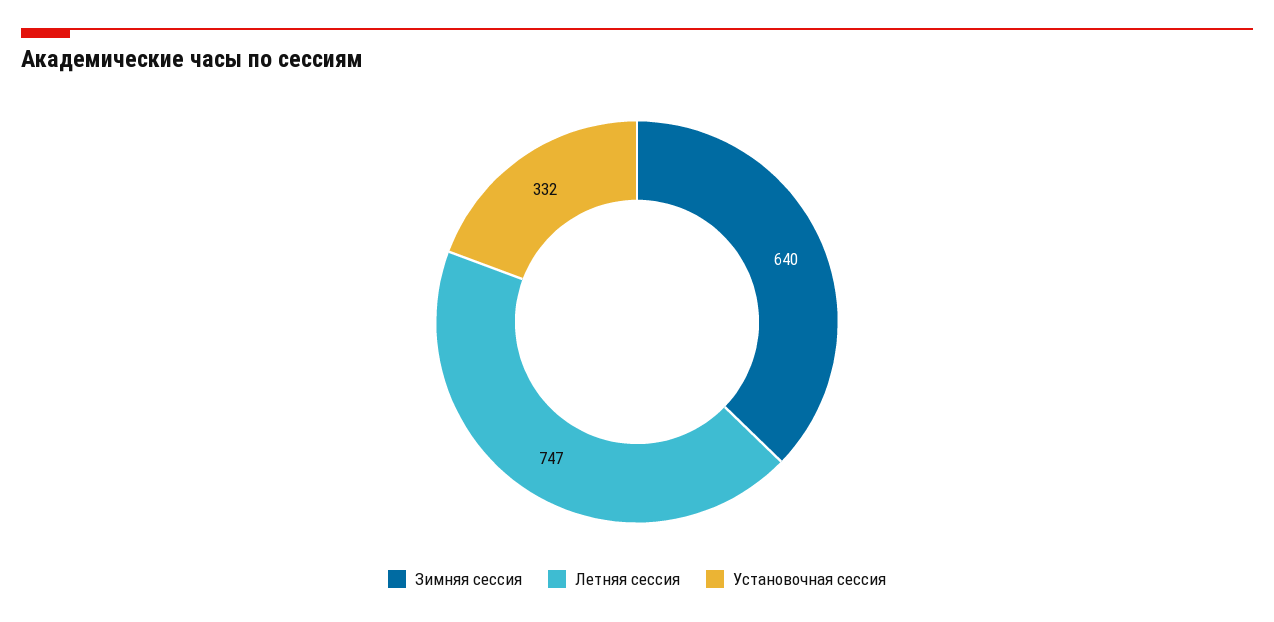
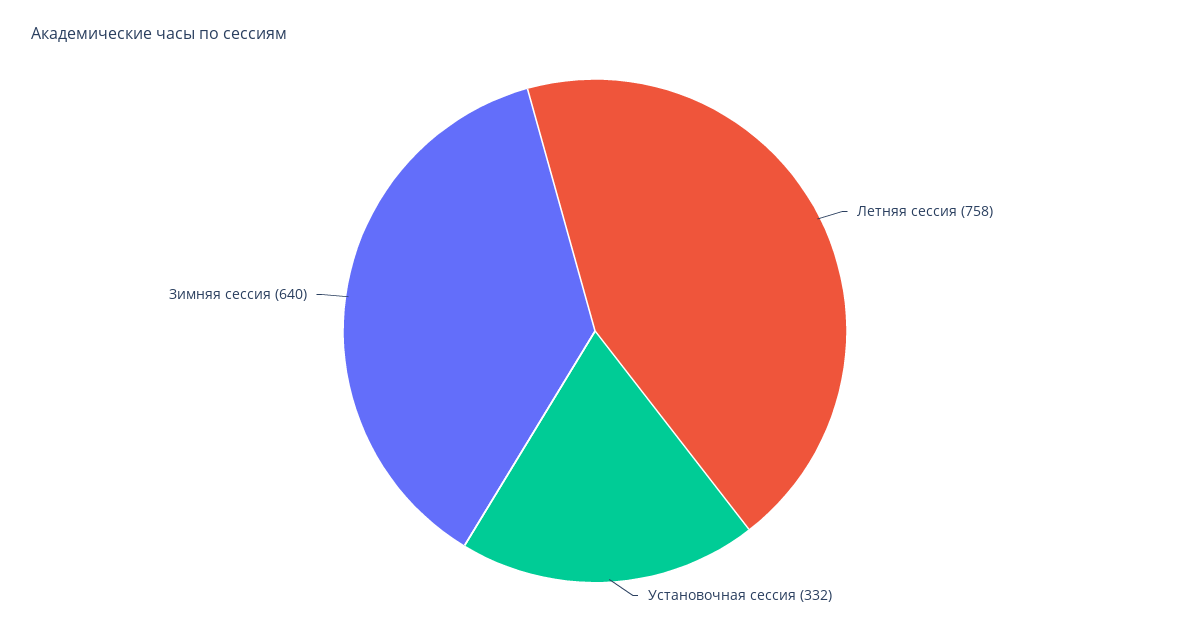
Летняя сессия: 747 -> 758

